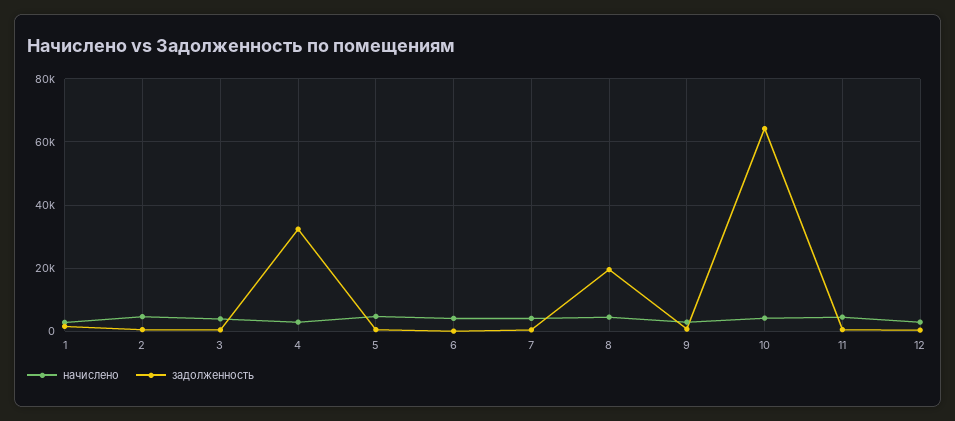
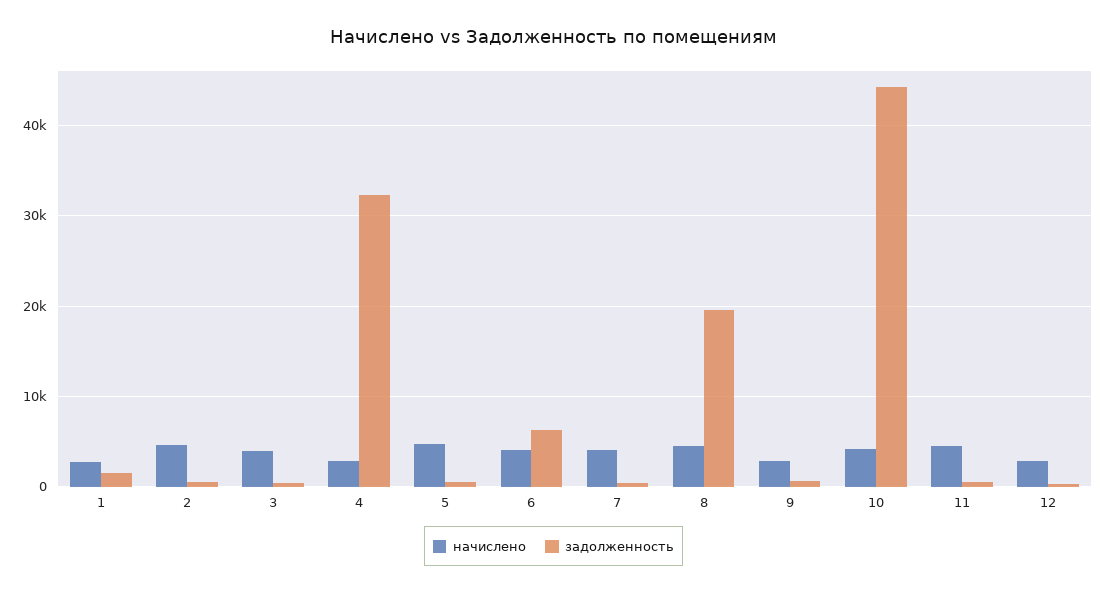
задолженность, 6: 0 -> 6000
задолженность, 10: 64000 -> 44000

